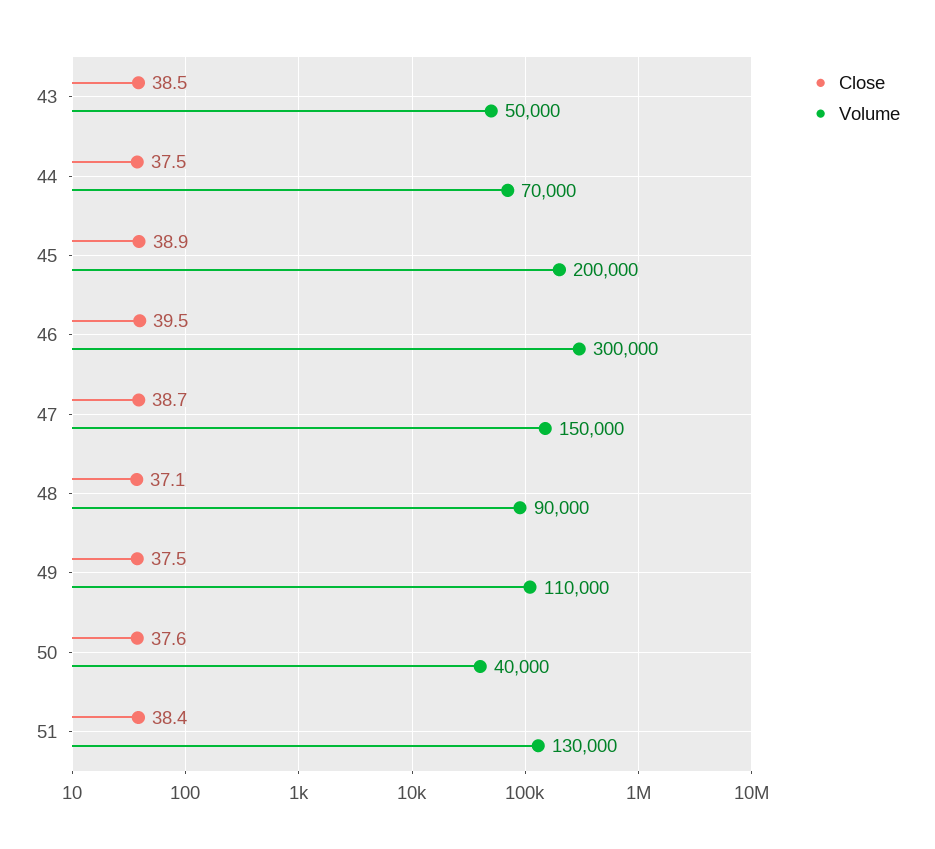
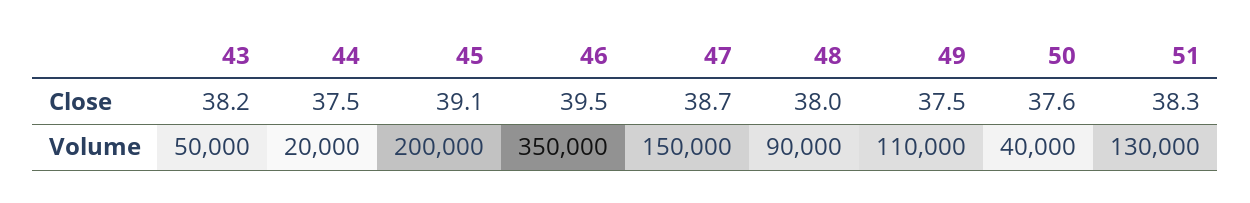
Close, 43: 38.5 -> 38.2
Volume, 44: 70000 -> 20000
Close, 45: 38.9 -> 39.1
Volume, 46: 300000 -> 350000
Close, 48: 37.1 -> 38
Close, 51: 38.4 -> 38.3

